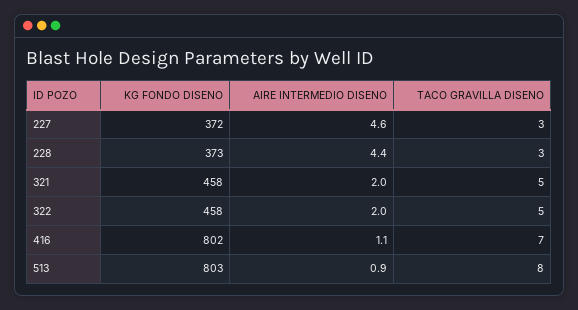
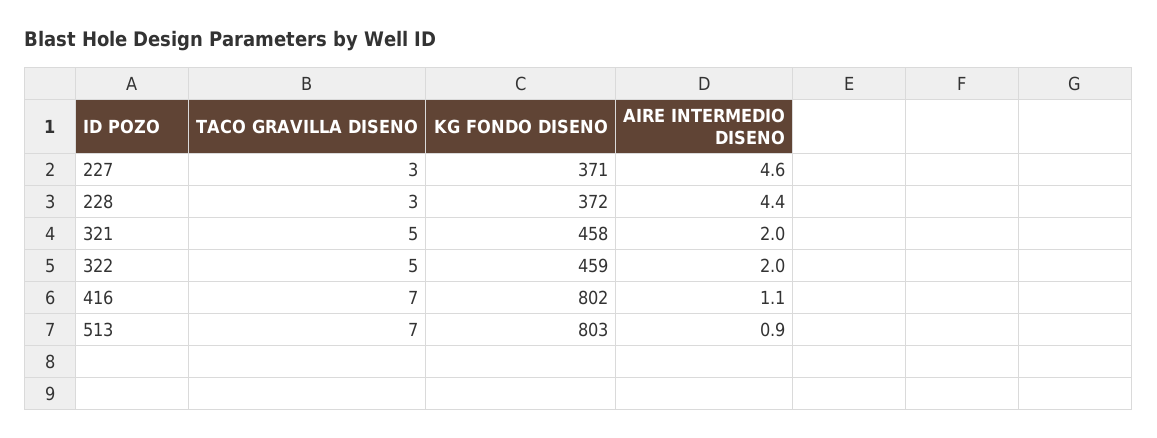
KG FONDO DISENO, 227: 372 -> 371
KG FONDO DISENO, 228: 373 -> 372
KG FONDO DISENO, 322: 458 -> 459
TACO GRAVILLA DISENO, 513: 8 -> 7

